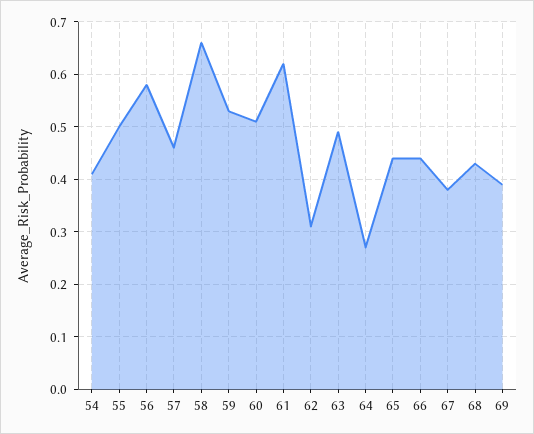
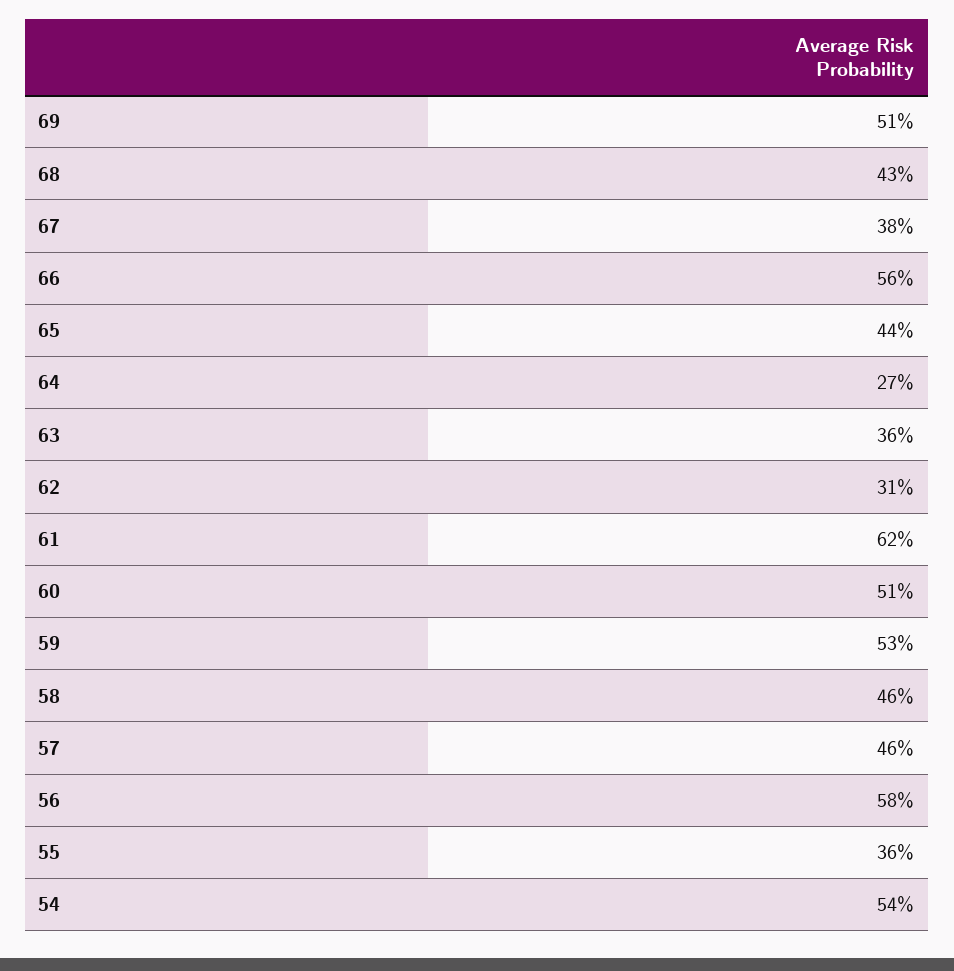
54: 0.4 -> 0.54
55: 0.5 -> 0.36
58: 0.65 -> 0.46
63: 0.5 -> 0.36
66: 0.45 -> 0.56
69: 0.4 -> 0.51

